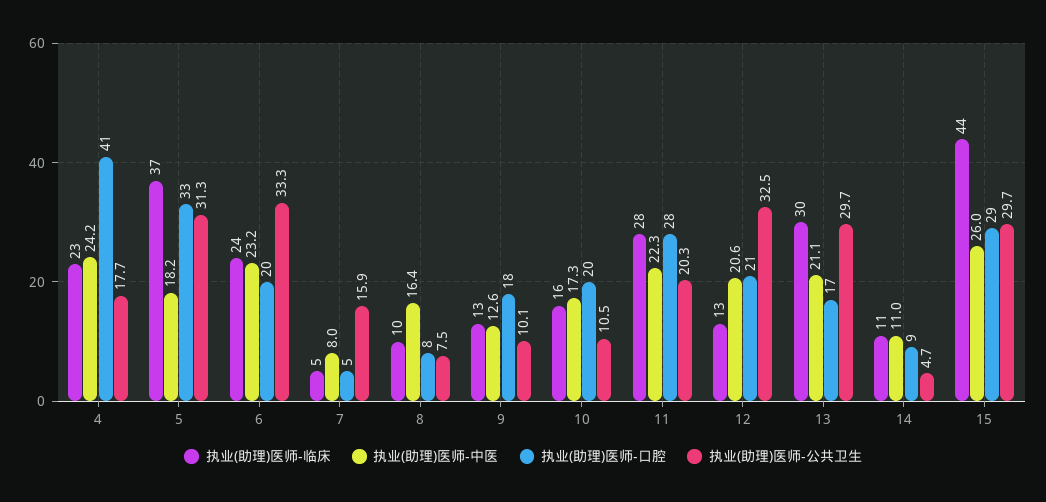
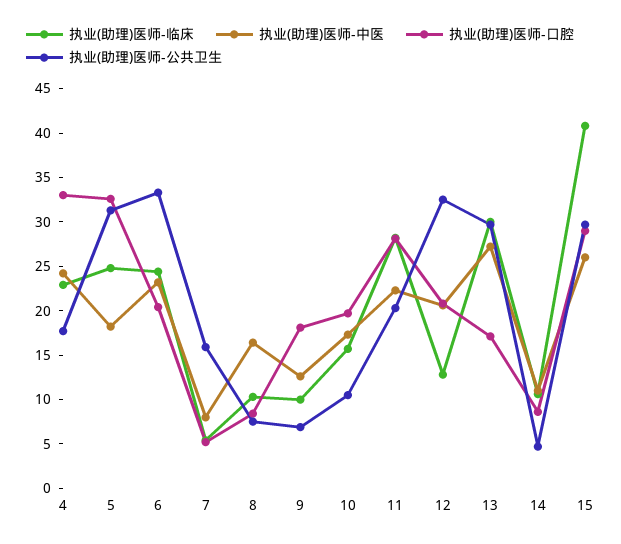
执业(助理)医师-口腔, 4: 41 -> 33
执业(助理)医师-临床, 5: 37 -> 25
执业(助理)医师-临床, 9: 13 -> 10
执业(助理)医师-公共卫生, 9: 10.1 -> 7
执业(助理)医师-中医, 13: 21.1 -> 27
执业(助理)医师-临床, 15: 44 -> 41

